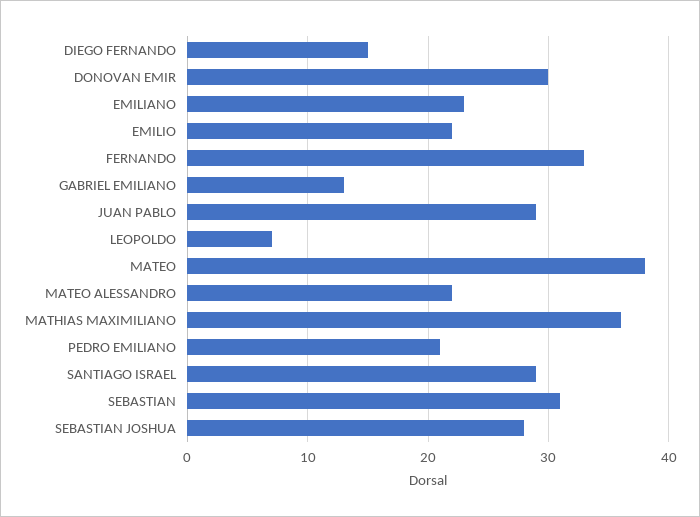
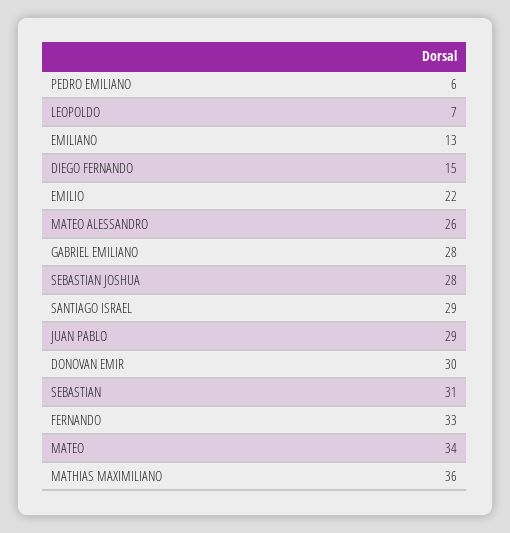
EMILIANO: 23 -> 13
GABRIEL EMILIANO: 13 -> 28
MATEO: 38 -> 34
MATEO ALESSANDRO: 22 -> 26
PEDRO EMILIANO: 21 -> 6

